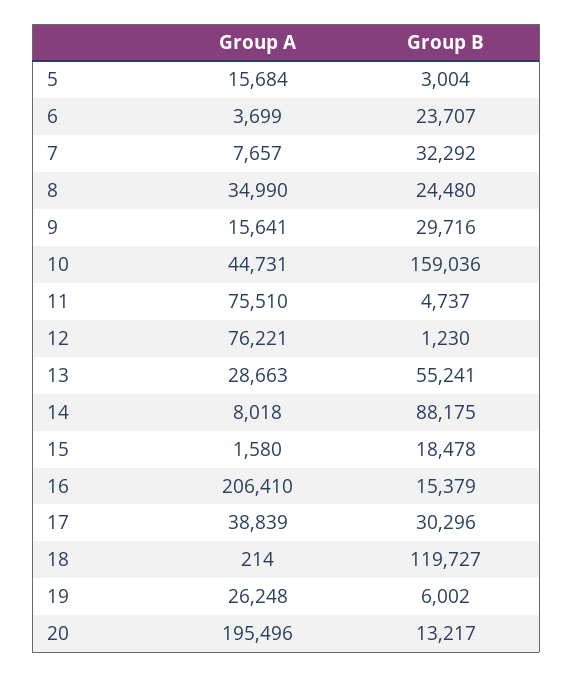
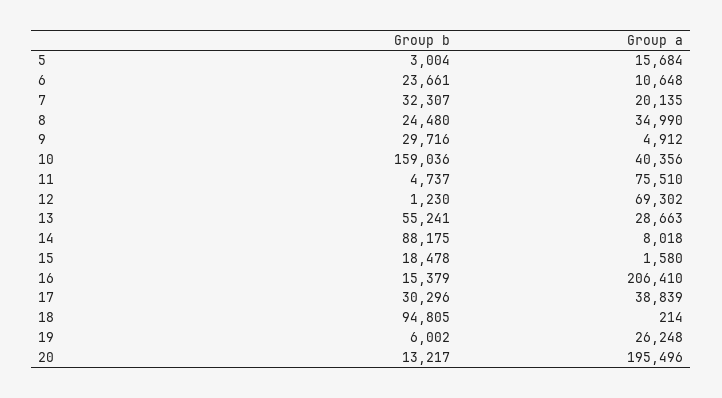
Group A, 6: 3699 -> 10648
Group B, 6: 23707 -> 23661
Group A, 7: 7657 -> 20135
Group B, 7: 32292 -> 32307
Group A, 9: 15641 -> 4912
Group A, 10: 44731 -> 40356
Group A, 12: 76221 -> 69302
Group B, 18: 119727 -> 94805

